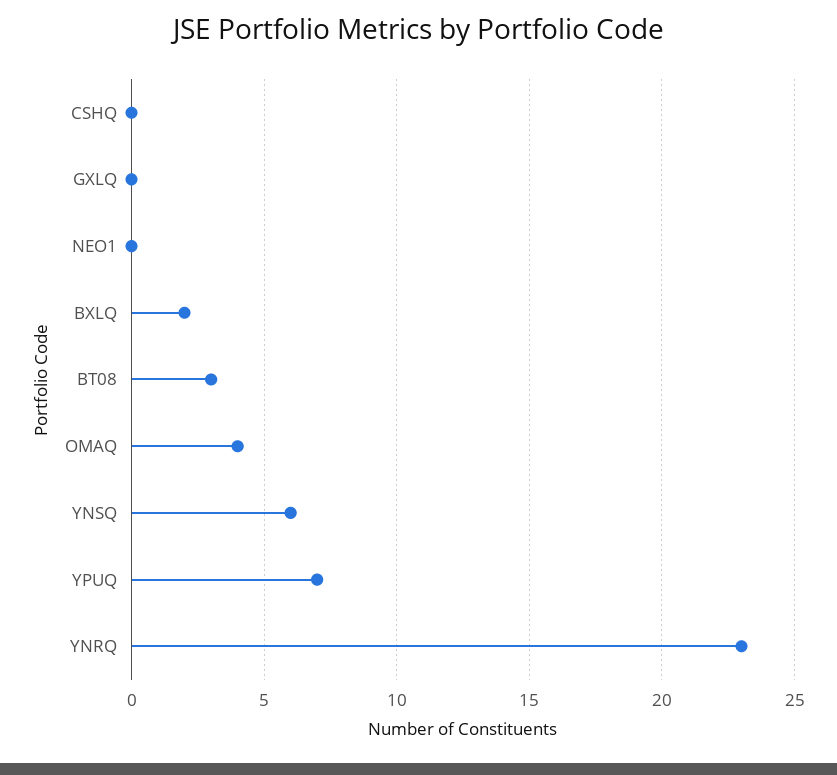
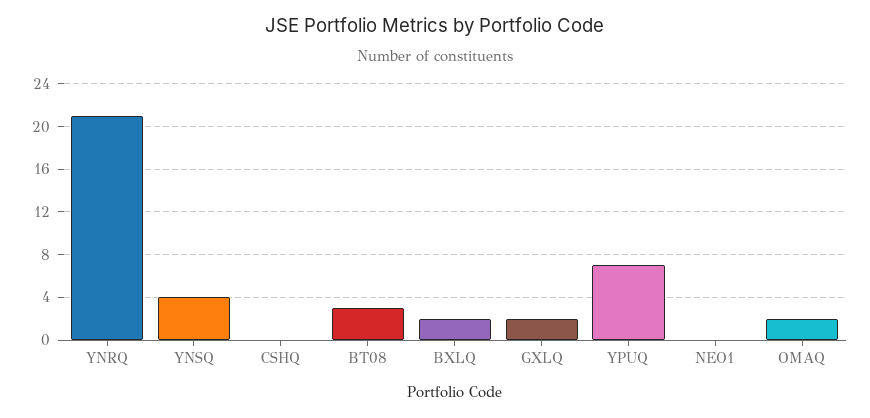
GXLQ: 0 -> 2
OMAQ: 4 -> 2
YNSQ: 6 -> 4
YNRQ: 23 -> 21

